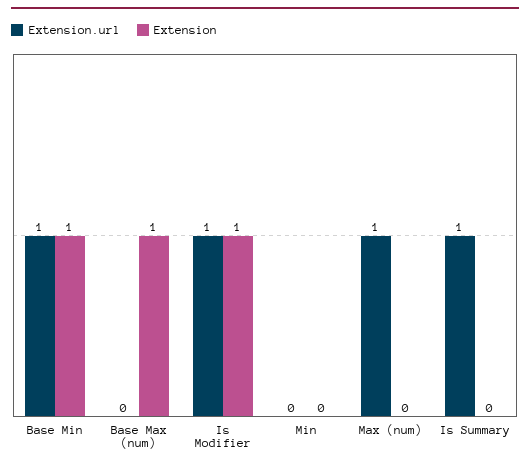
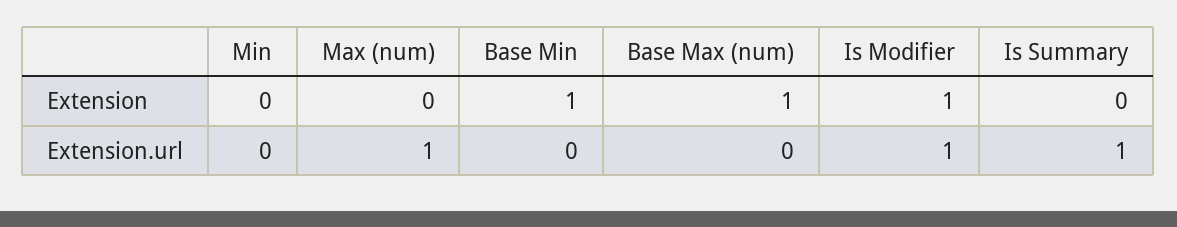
Extension.url, Base Min: 1 -> 0

